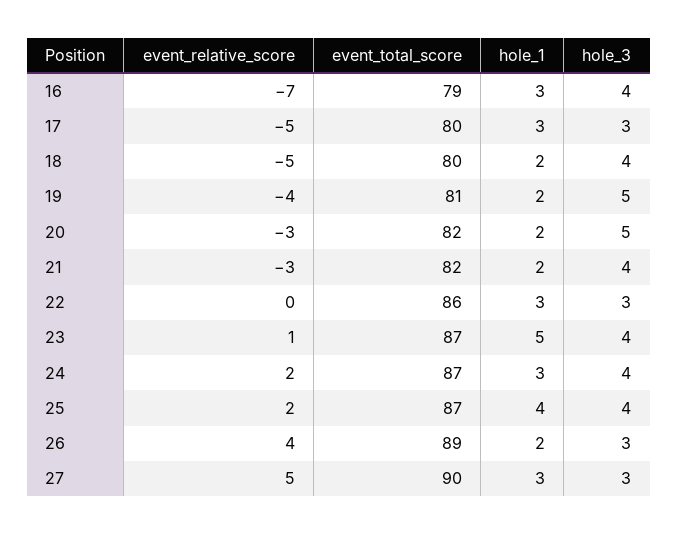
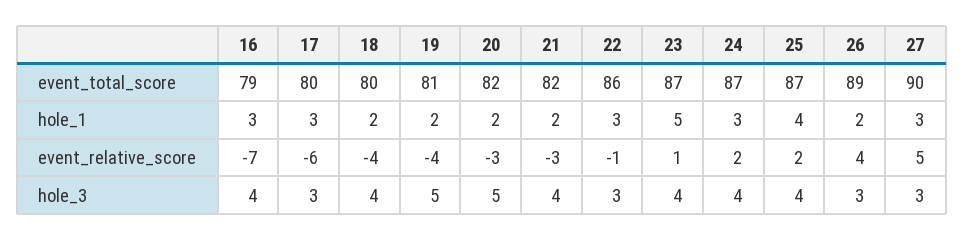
event_relative_score, 17: -5 -> -6
event_relative_score, 18: -5 -> -4
event_relative_score, 22: 0 -> -1

